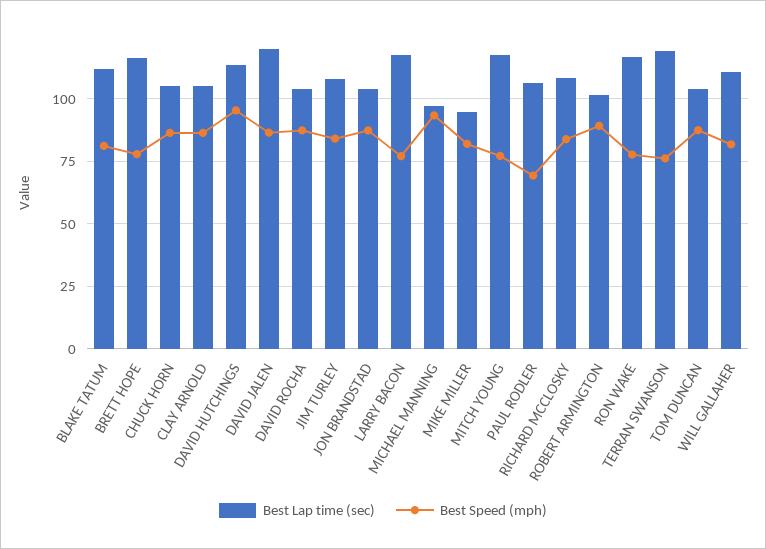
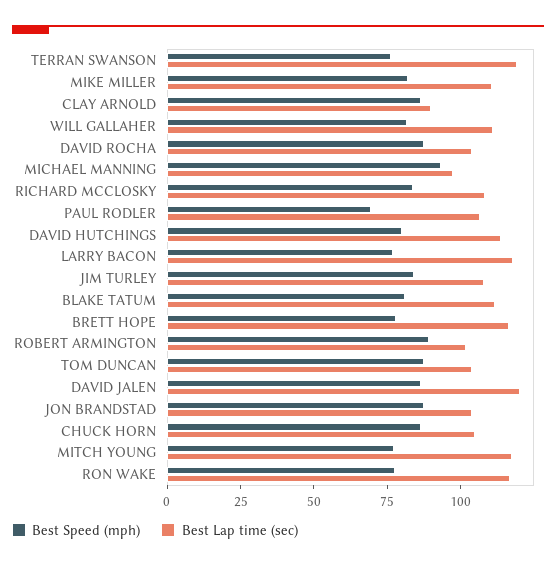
Best Lap time (sec), CLAY ARNOLD: 105 -> 90
Best Speed (mph), DAVID HUTCHINGS: 95 -> 80
Best Lap time (sec), MIKE MILLER: 95 -> 110

